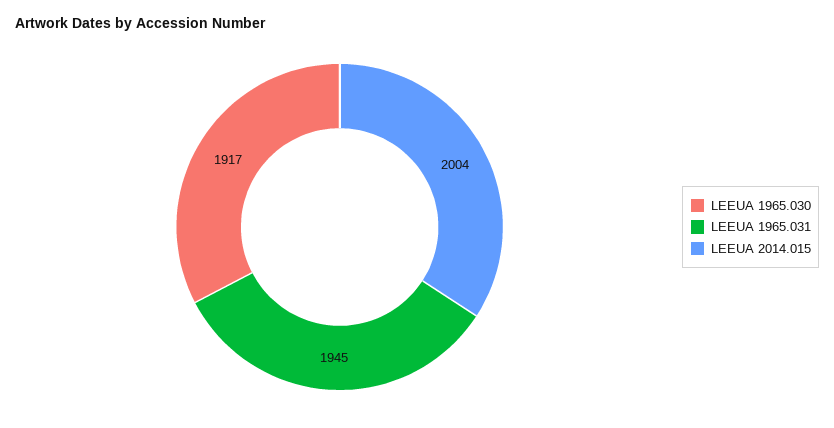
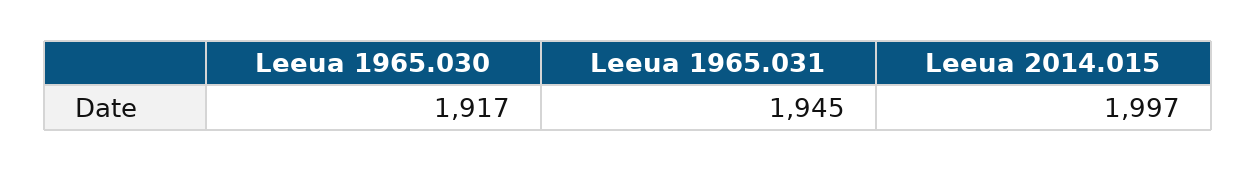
LEEUA 2014.015: 2004 -> 1997

